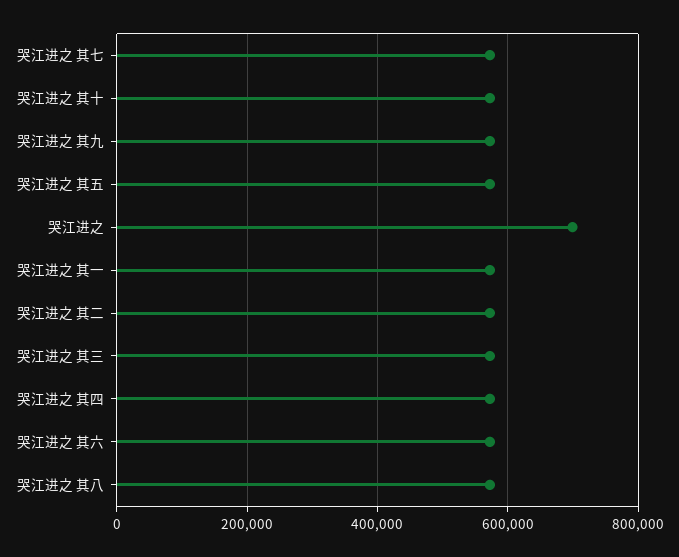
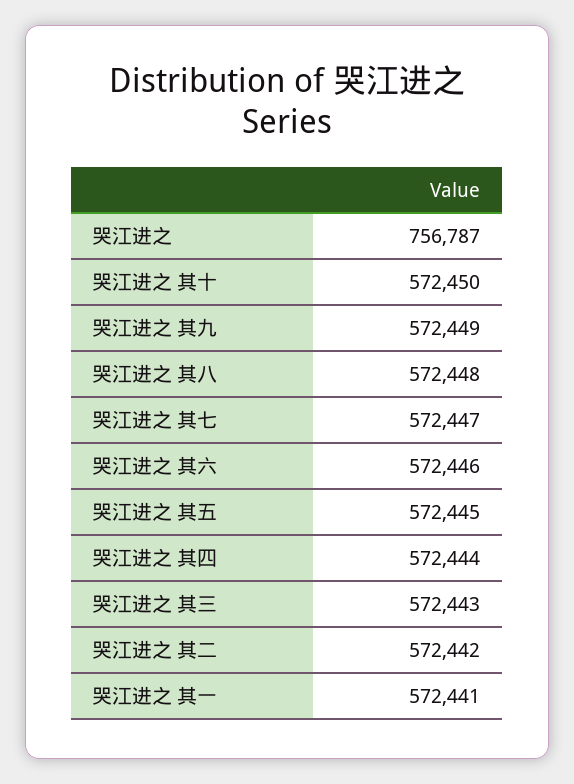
哭江进之: 700000 -> 756787

